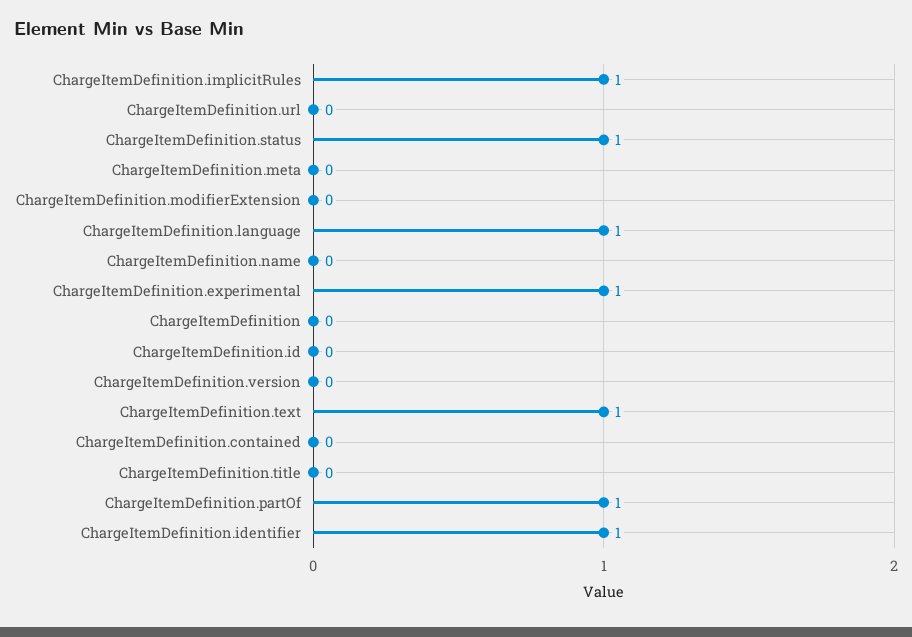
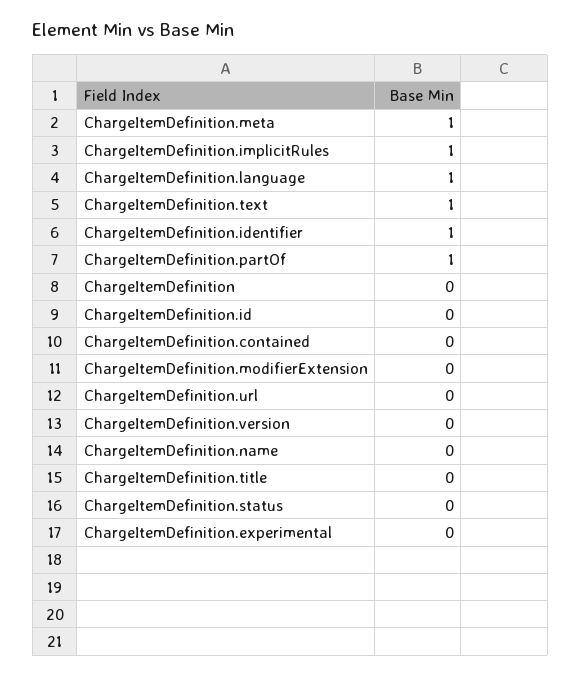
ChargeItemDefinition.status: 1 -> 0
ChargeItemDefinition.meta: 0 -> 1
ChargeItemDefinition.experimental: 1 -> 0

